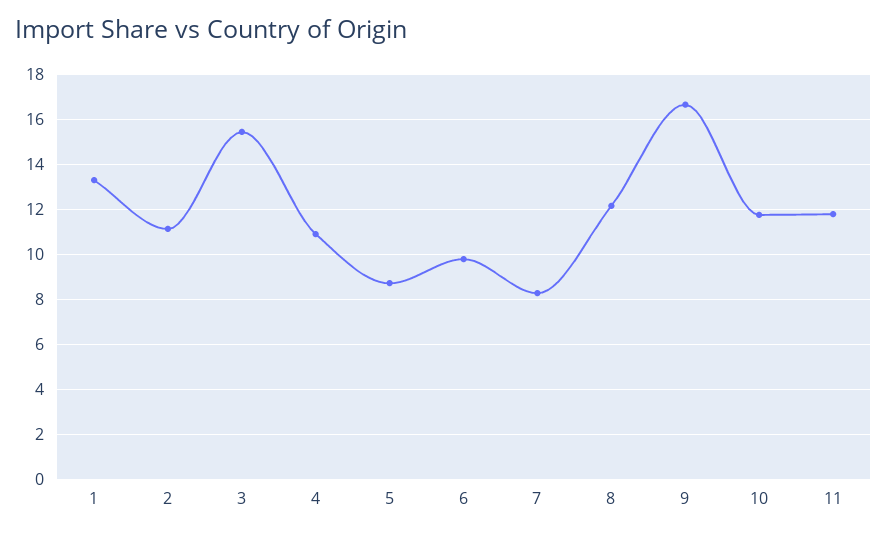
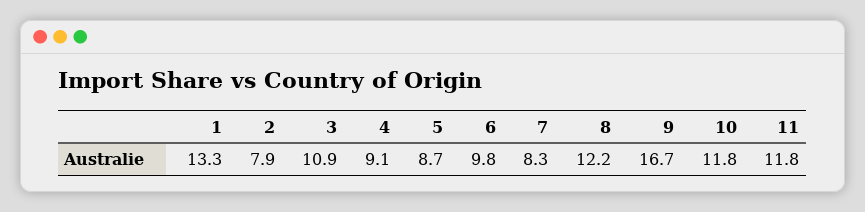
2: 11 -> 7.9
3: 15.5 -> 10.9
4: 11 -> 9.1

